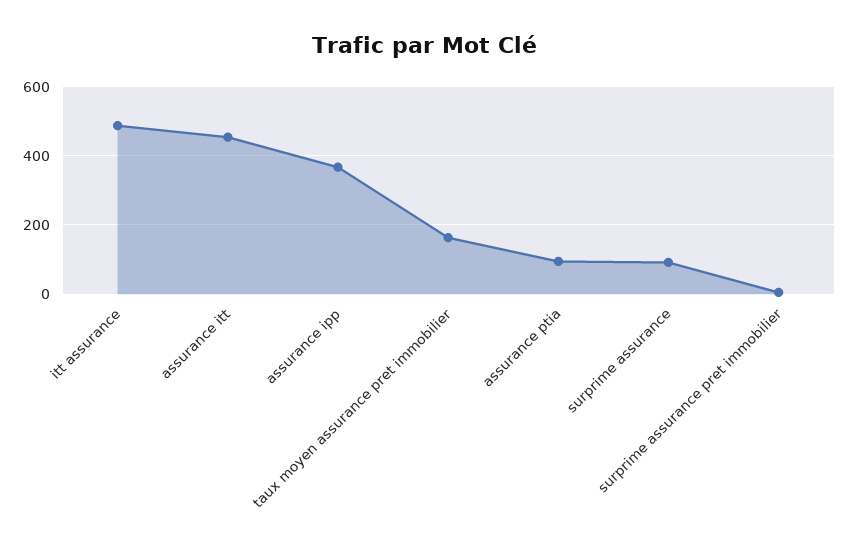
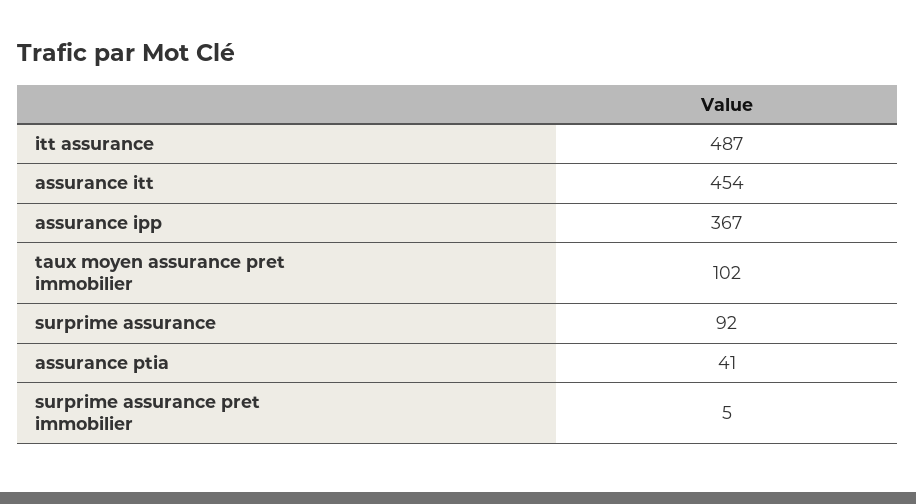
taux moyen assurance pret immobilier: 160 -> 102
assurance ptia: 100 -> 41

